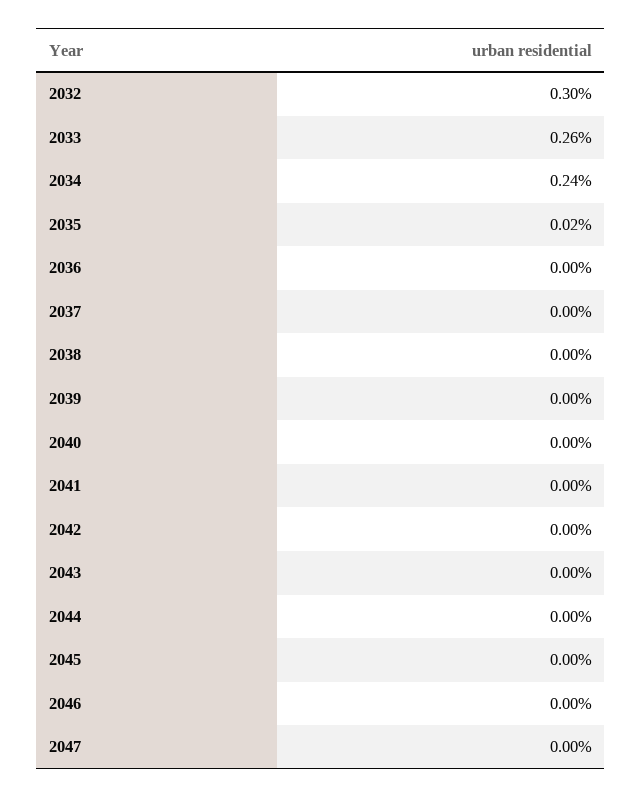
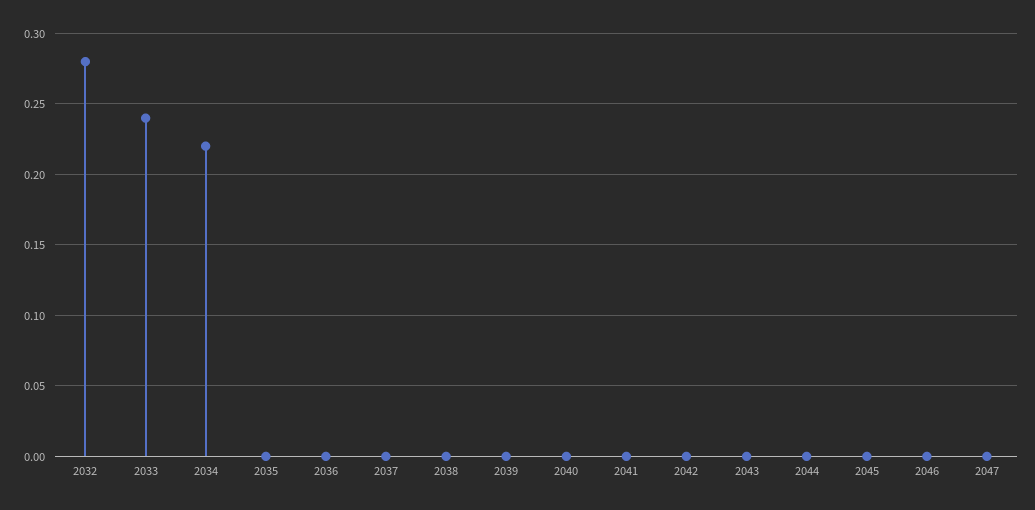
2032: 0.3 -> 0.28
2033: 0.26 -> 0.24
2034: 0.24 -> 0.22
2035: 0.02 -> 0

